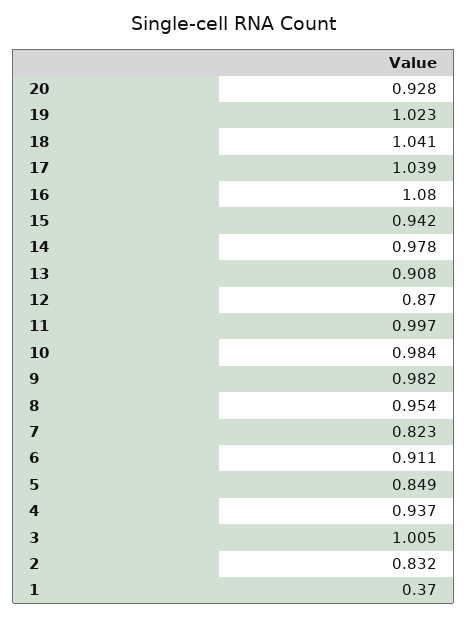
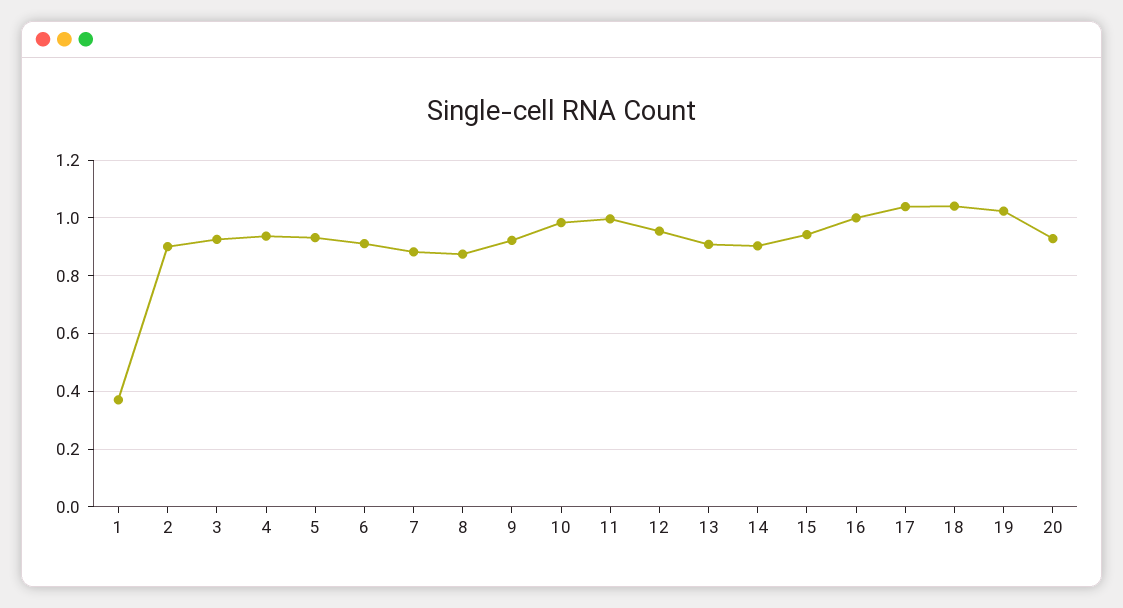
16: 1.08 -> 1
14: 0.978 -> 0.9
12: 0.87 -> 0.95
9: 0.982 -> 0.925
8: 0.954 -> 0.875
7: 0.823 -> 0.875
5: 0.849 -> 0.925
3: 1.005 -> 0.925
2: 0.832 -> 0.9

